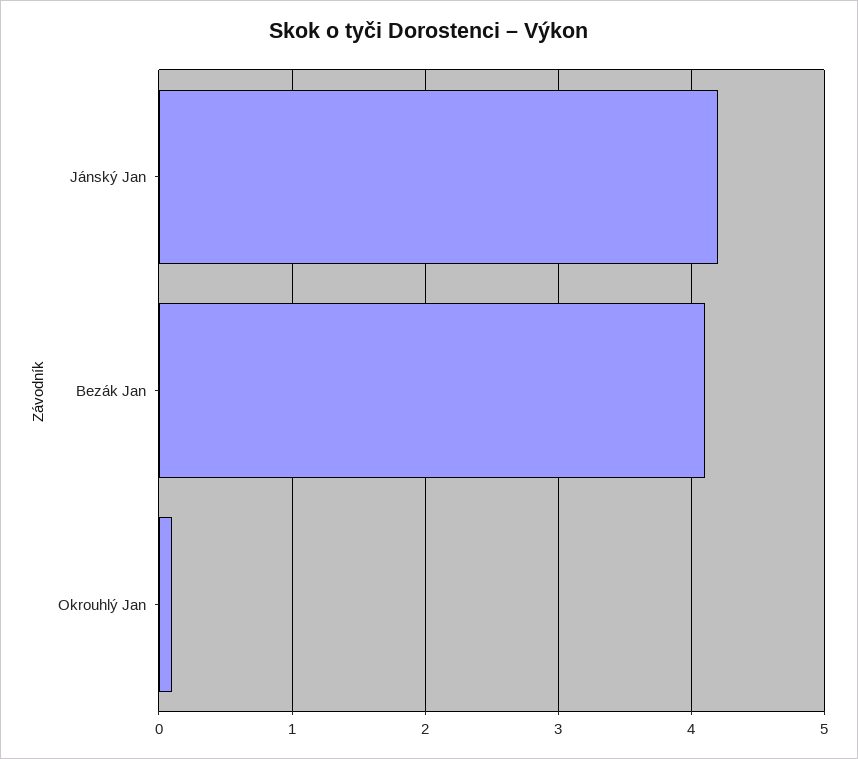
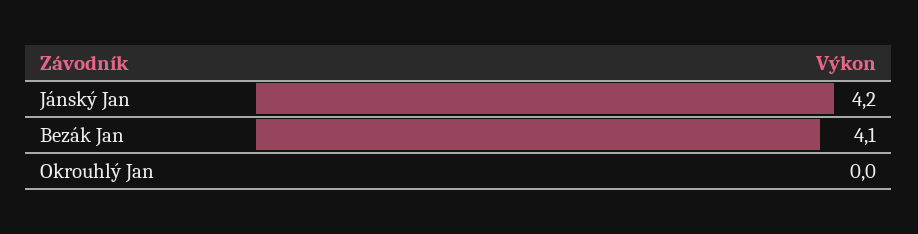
Okrouhlý Jan: 0.1 -> 0

